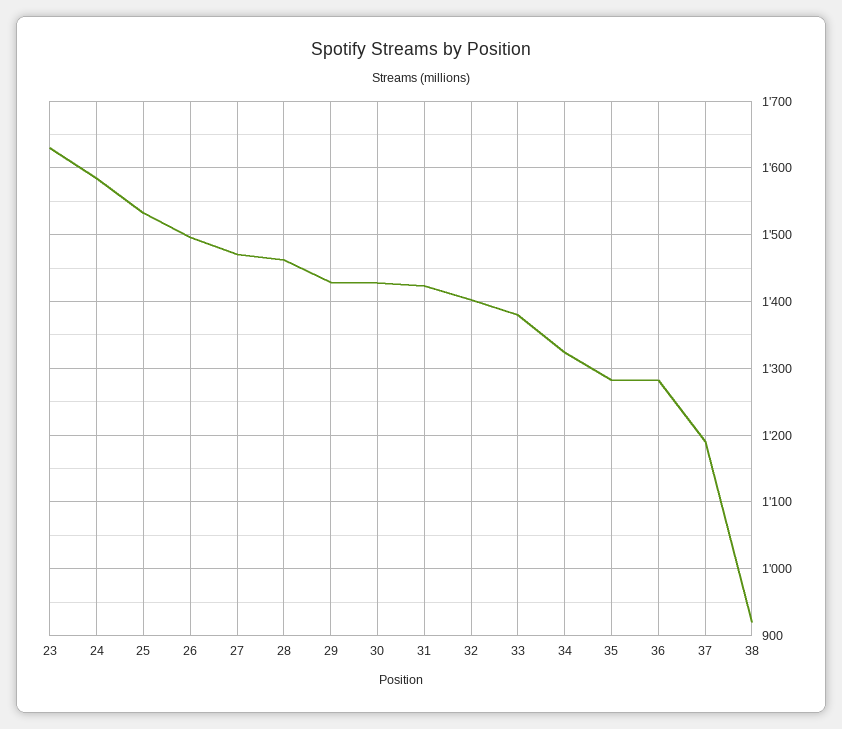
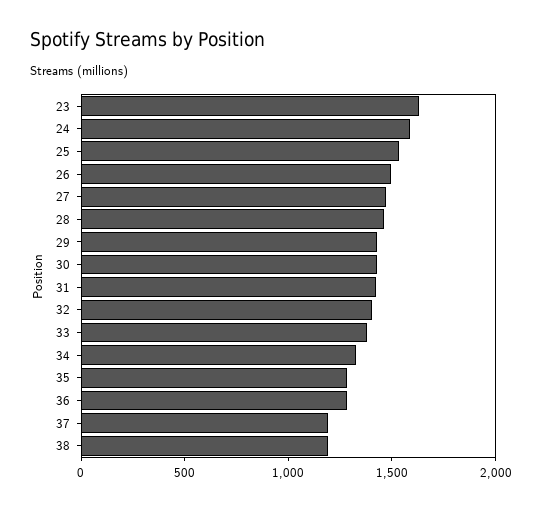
38: 920 -> 1200

